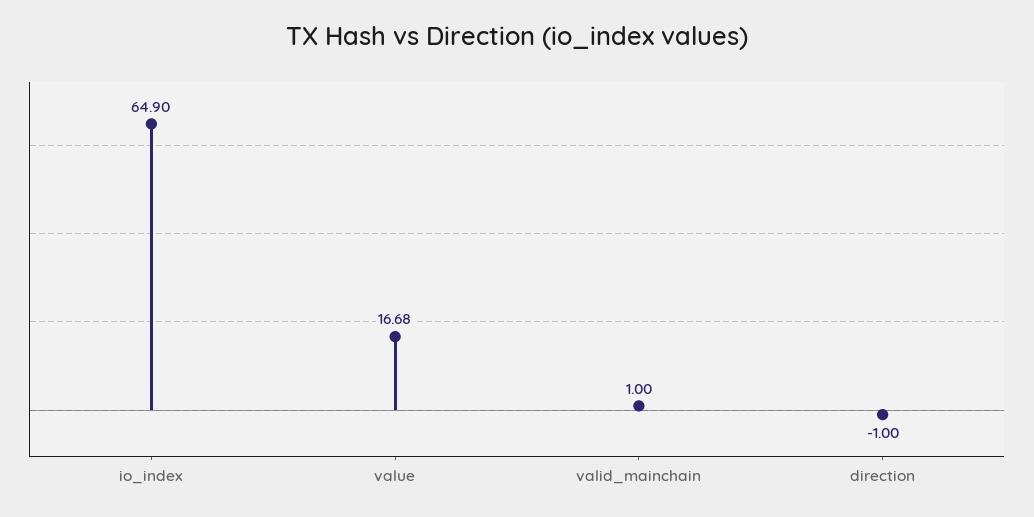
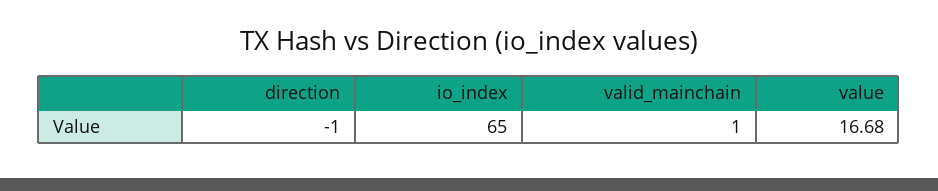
io_index: 64.9 -> 65

